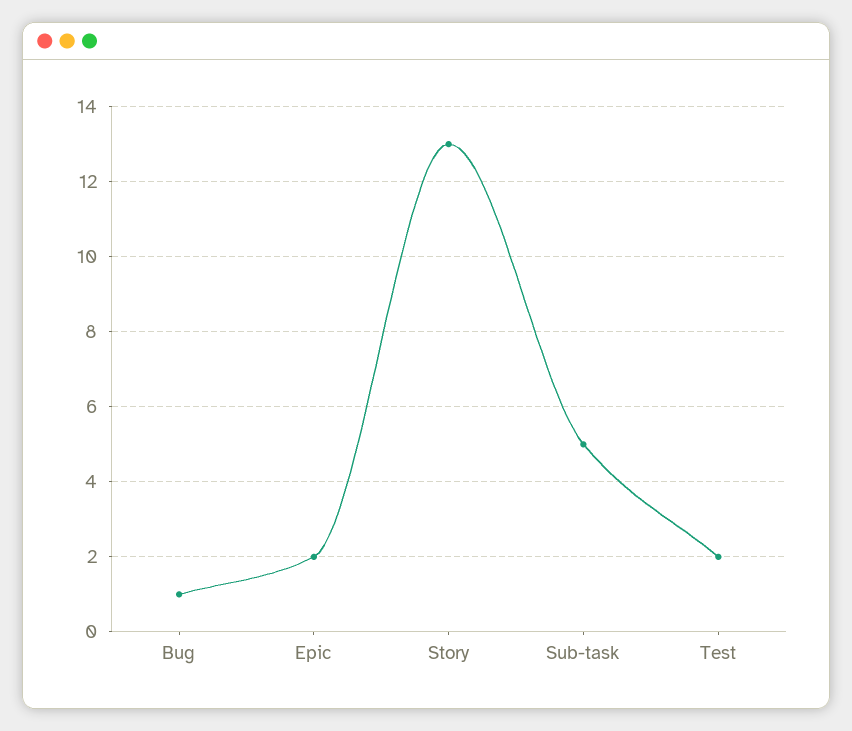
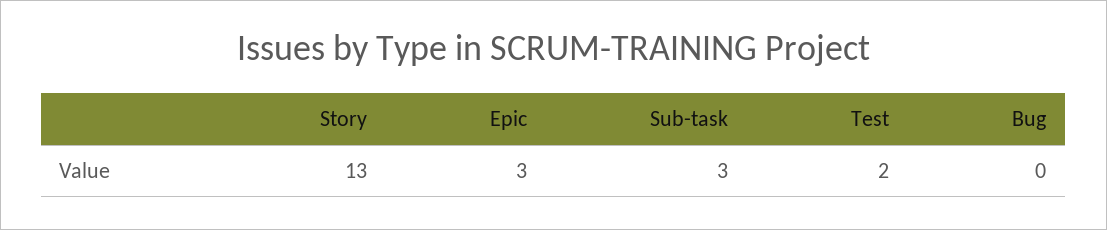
Bug: 1 -> 0
Epic: 2 -> 3
Sub-task: 5 -> 3

